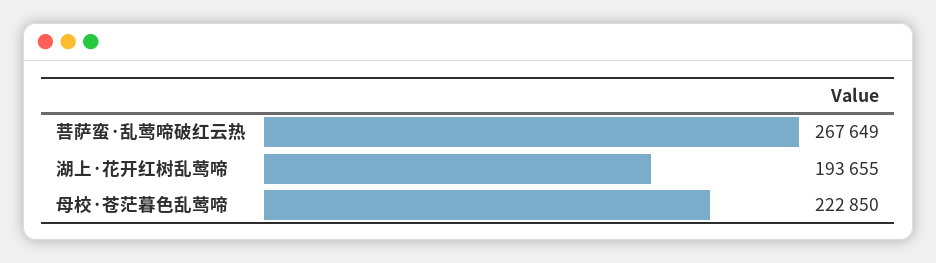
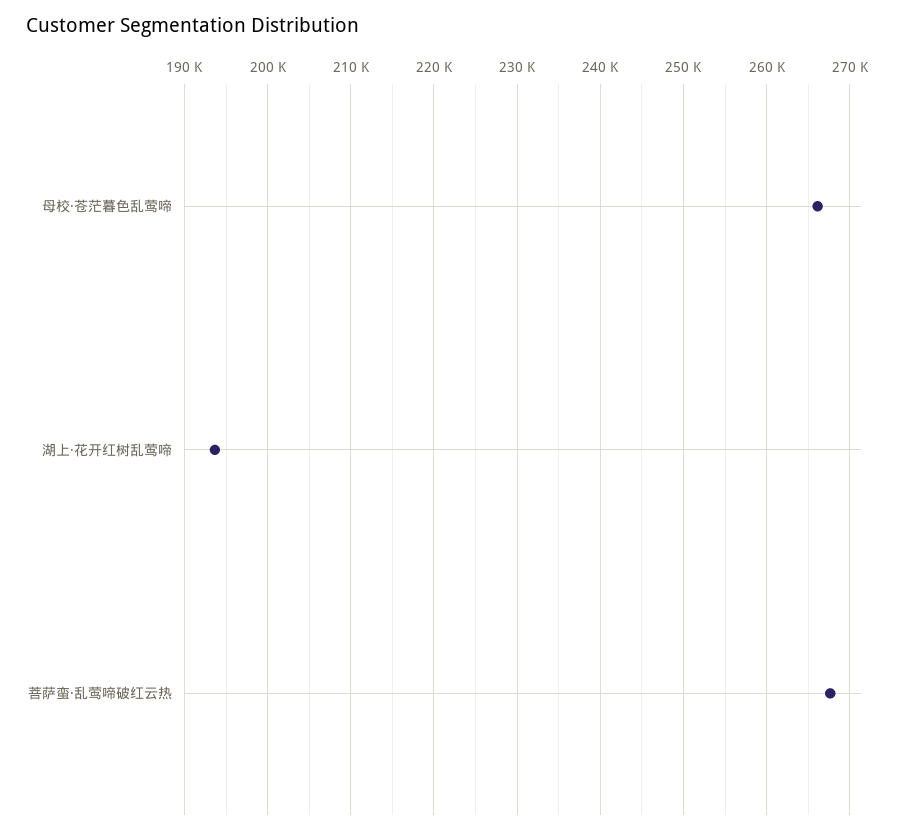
母校·苍茫暮色乱莺啼: 222850 -> 266000

